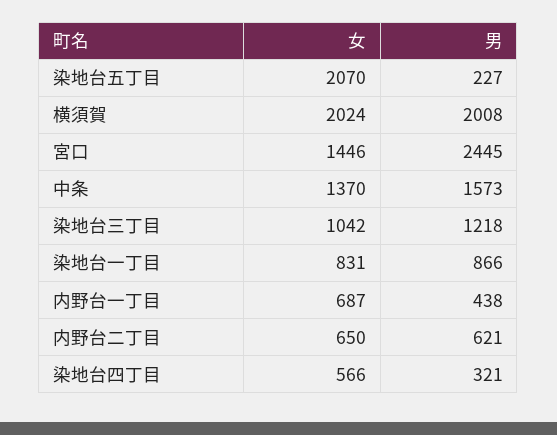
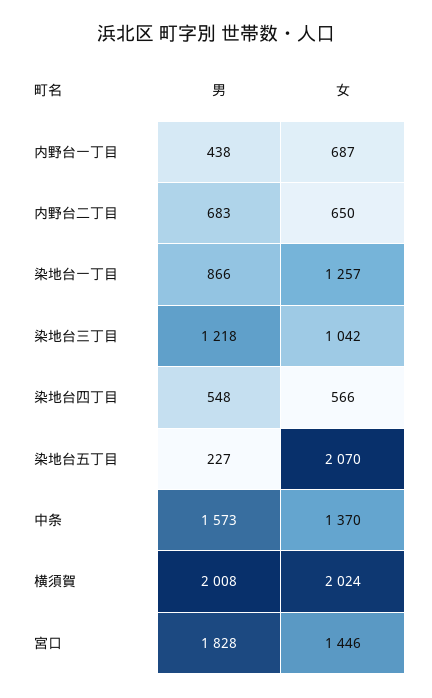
男, 宮口: 2445 -> 1828
女, 染地台一丁目: 831 -> 1257
男, 内野台二丁目: 621 -> 683
男, 染地台四丁目: 321 -> 548

